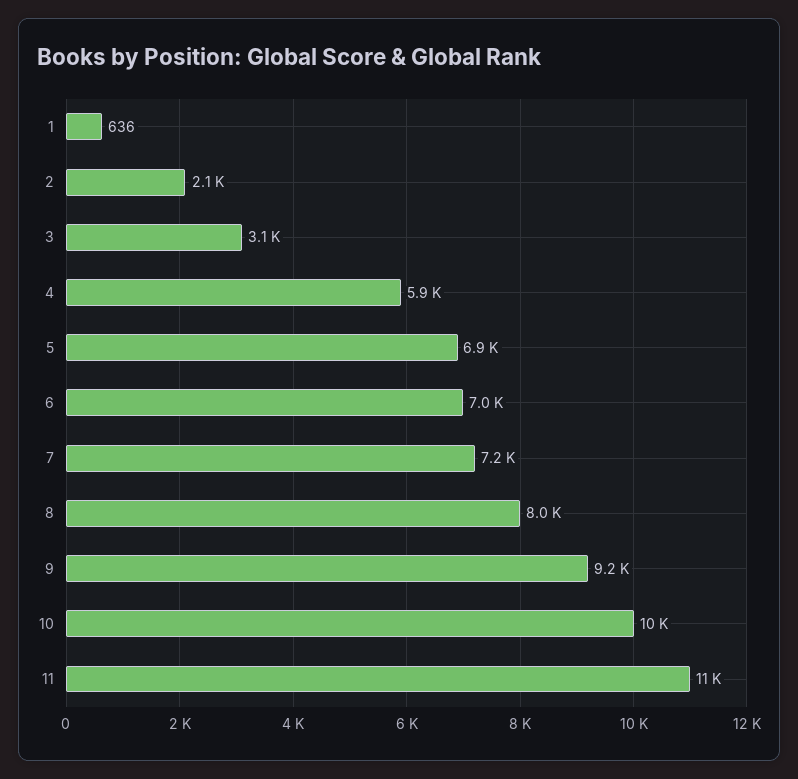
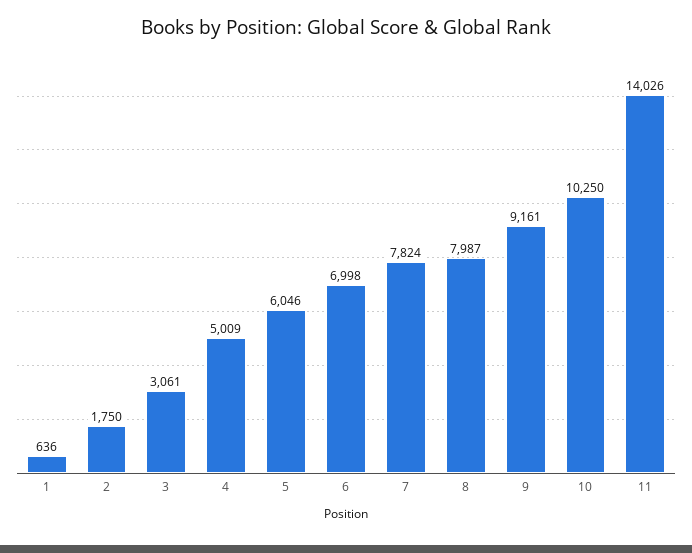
2: 2100 -> 1750
4: 5900 -> 5009
5: 6900 -> 6046
7: 7200 -> 7824
11: 11000 -> 14026

